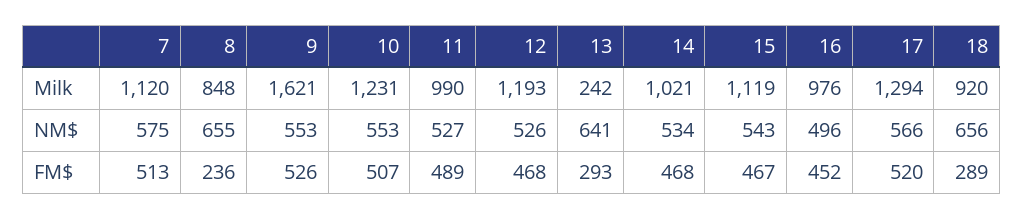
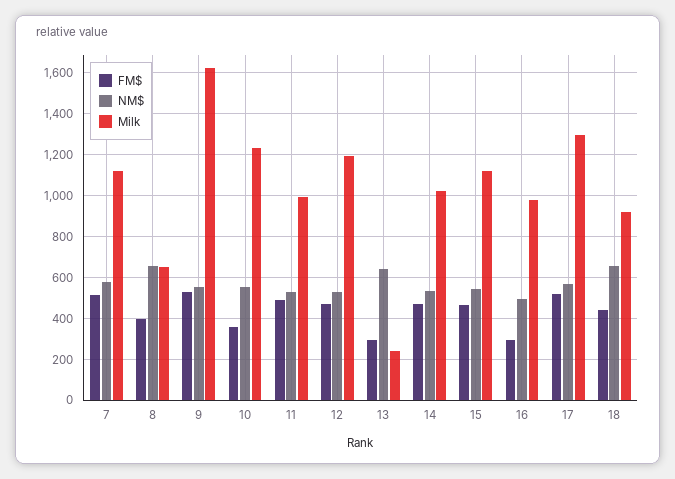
Milk, 8: 848 -> 650
FM$, 8: 236 -> 400
FM$, 10: 507 -> 350
FM$, 16: 452 -> 300
FM$, 18: 289 -> 450

